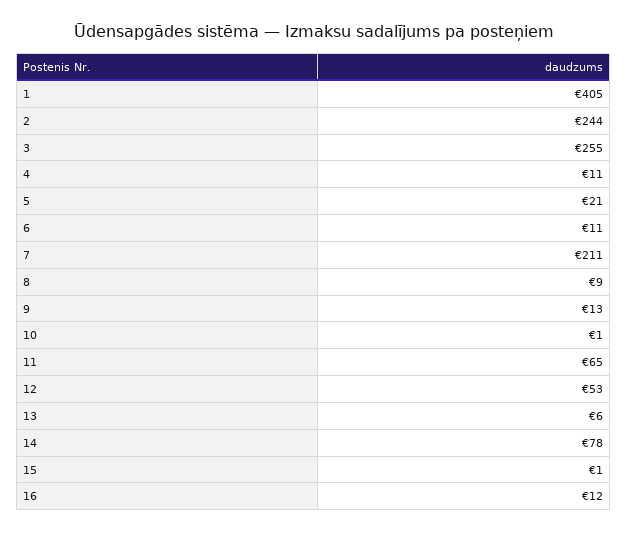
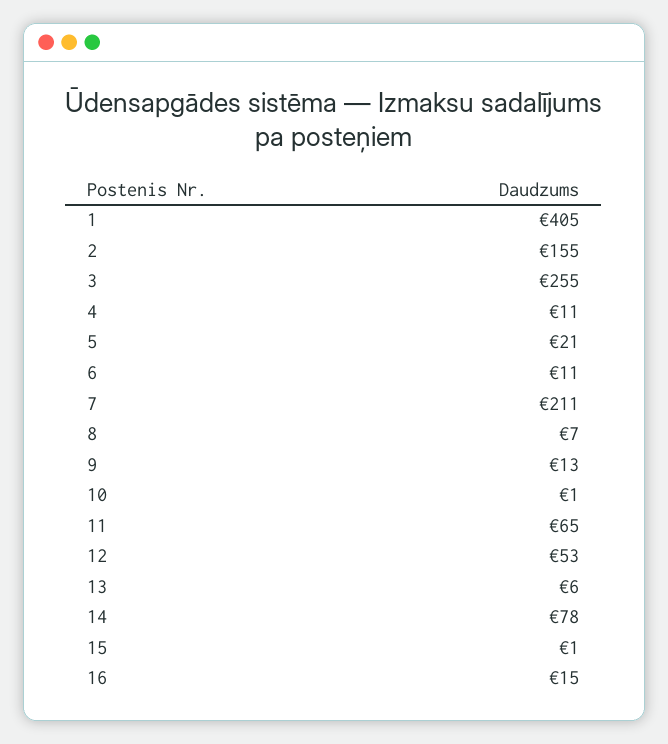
2: 244 -> 155
8: 9 -> 7
16: 12 -> 15

